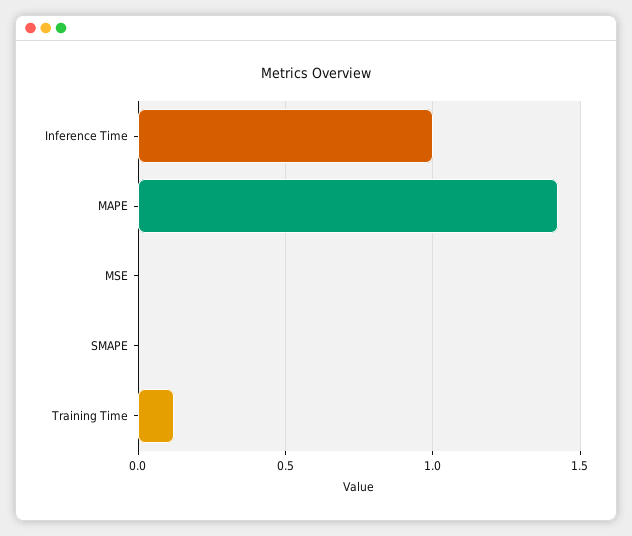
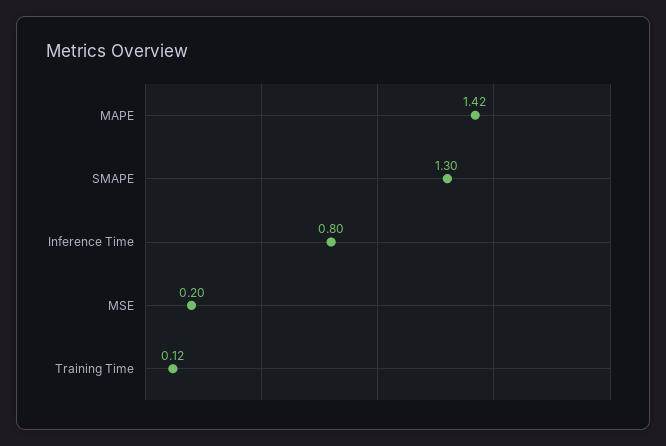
Inference Time: 1 -> 0.8
MSE: 0 -> 0.2
SMAPE: 0 -> 1.3

